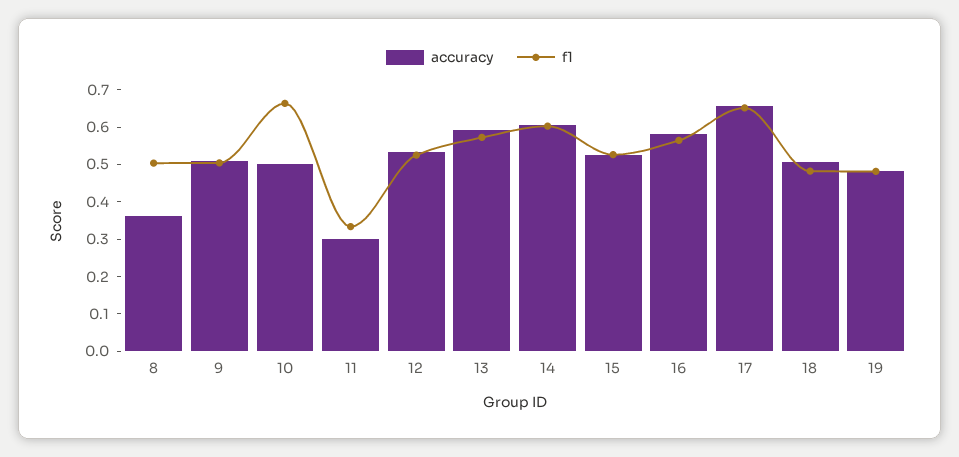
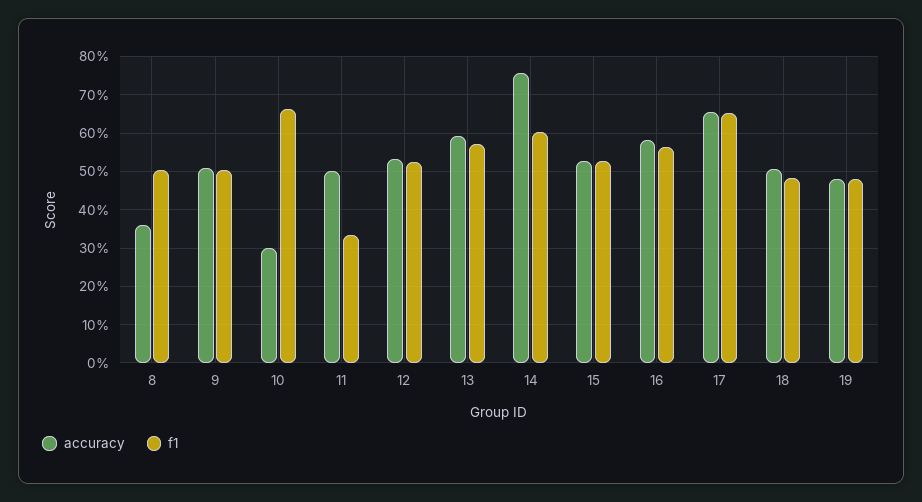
accuracy, 10: 0.5 -> 0.3
accuracy, 11: 0.3 -> 0.5
accuracy, 14: 0.6 -> 0.76

